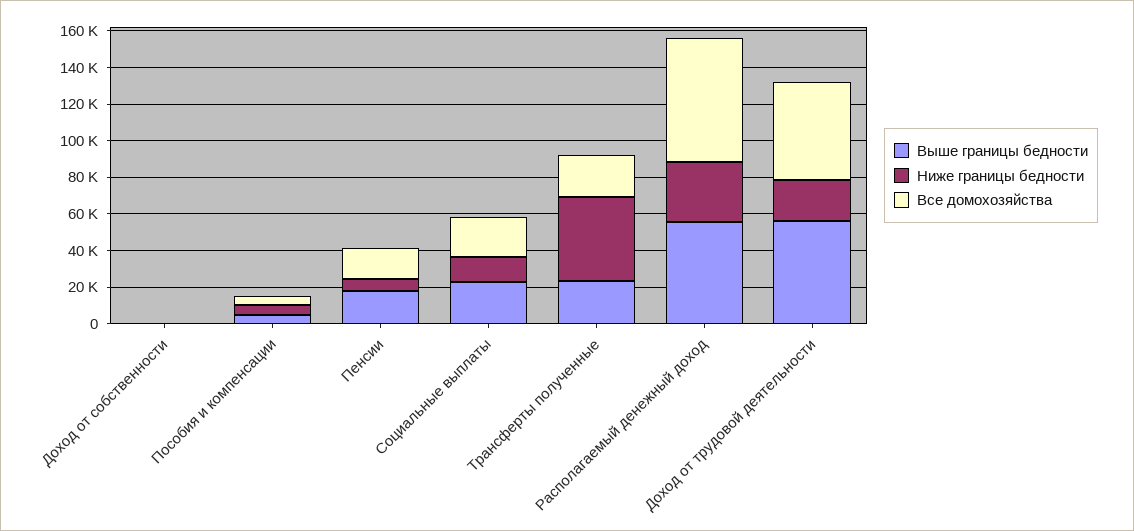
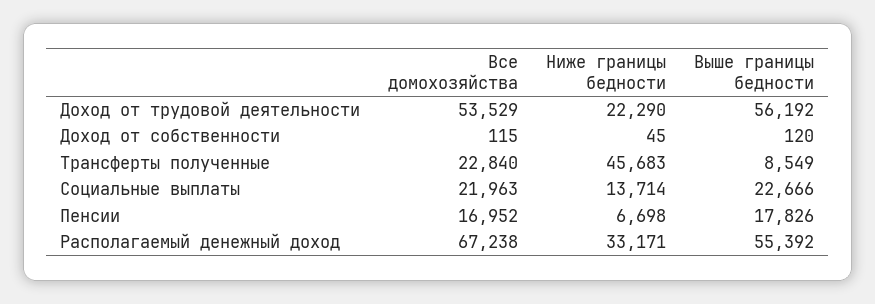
Выше границы бедности, Пособия и компенсации: 5000 -> none
Ниже границы бедности, Пособия и компенсации: 5000 -> none
Все домохозяйства, Пособия и компенсации: 5000 -> none
Выше границы бедности, Трансферты полученные: 25000 -> 8549

